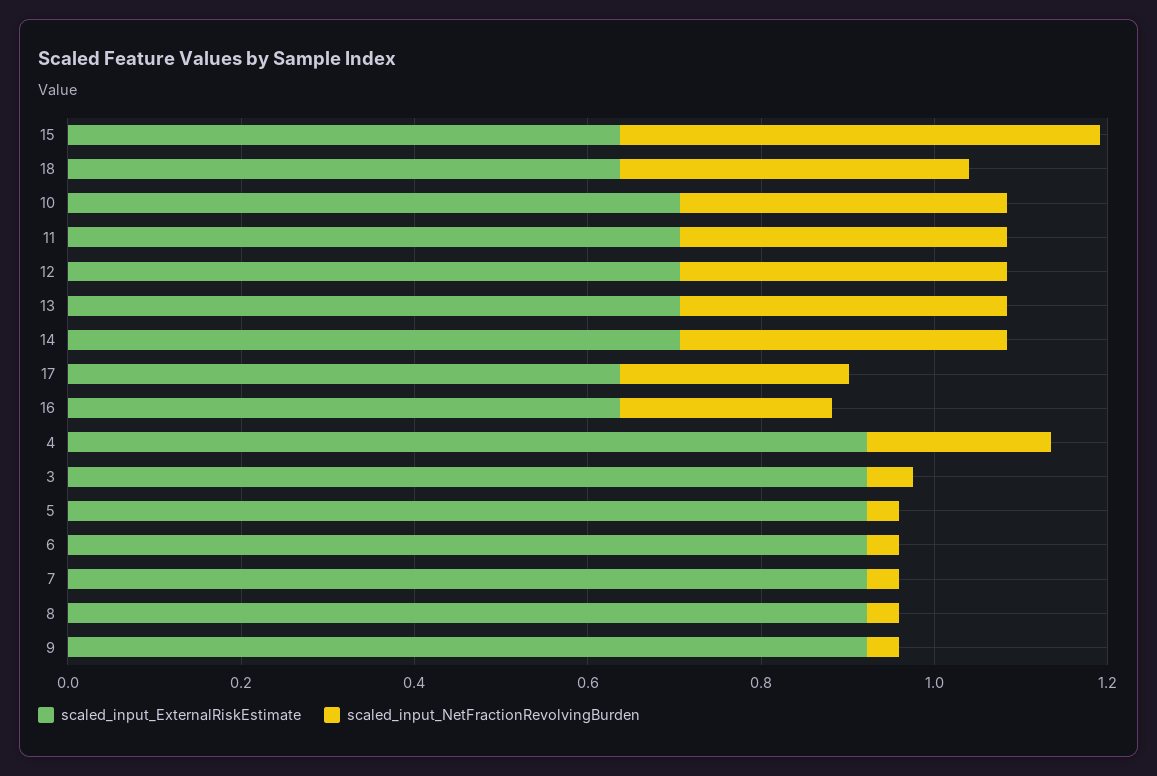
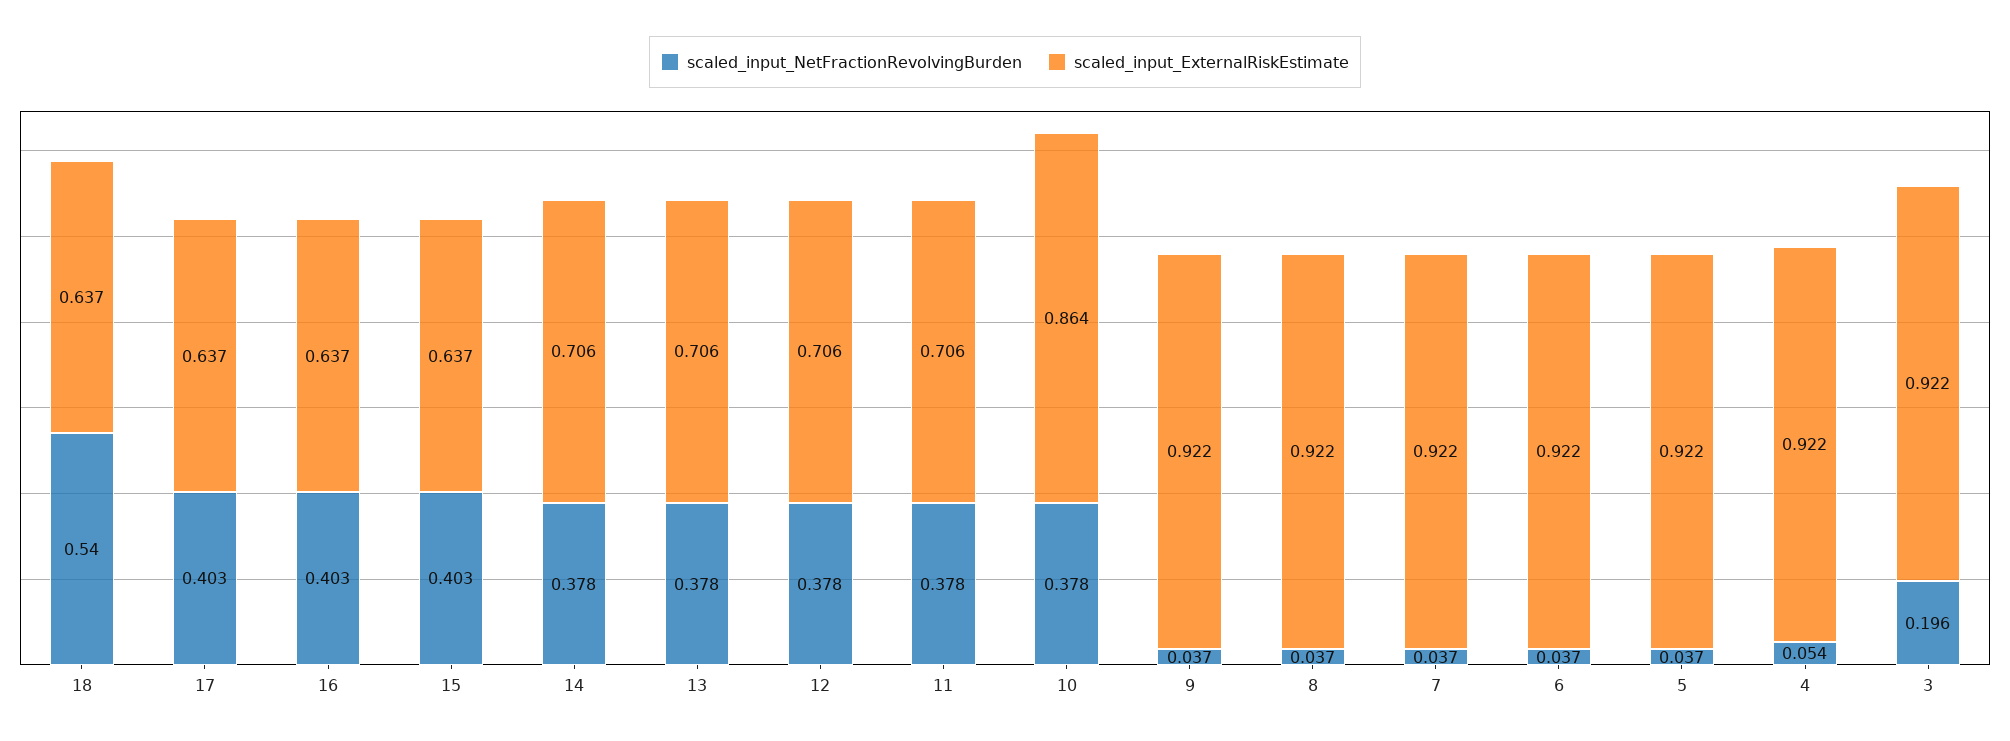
scaled_input_NetFractionRevolvingBurden, 15: 0.55 -> 0.403
scaled_input_NetFractionRevolvingBurden, 18: 0.4 -> 0.54
scaled_input_ExternalRiskEstimate, 10: 0.7 -> 0.864
scaled_input_NetFractionRevolvingBurden, 17: 0.25 -> 0.403
scaled_input_NetFractionRevolvingBurden, 16: 0.25 -> 0.403
scaled_input_NetFractionRevolvingBurden, 4: 0.2 -> 0.054
scaled_input_NetFractionRevolvingBurden, 3: 0.05 -> 0.196

